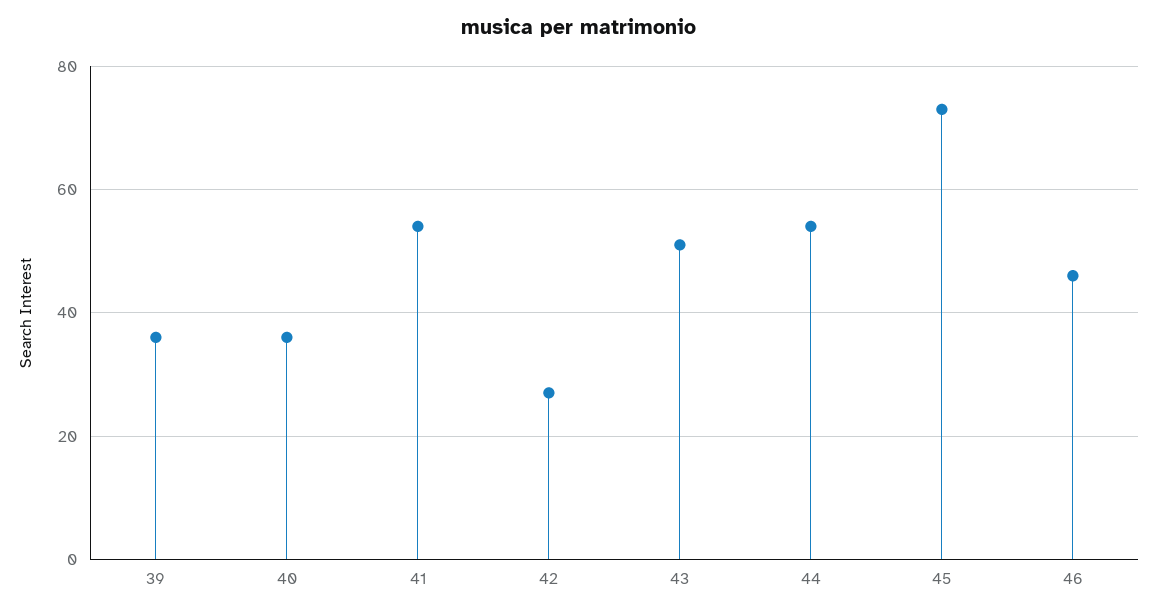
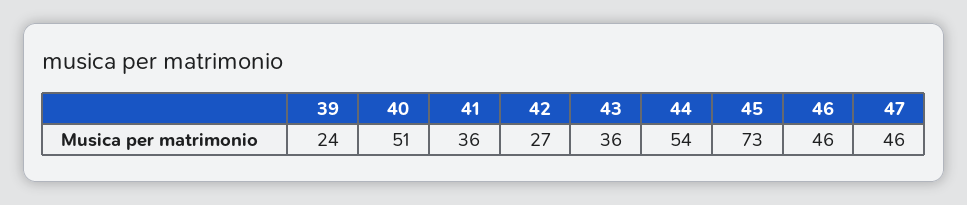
39: 35 -> 24
40: 35 -> 51
41: 55 -> 36
43: 50 -> 36
47: none -> 46

